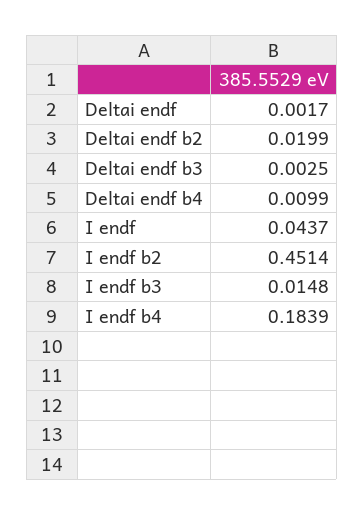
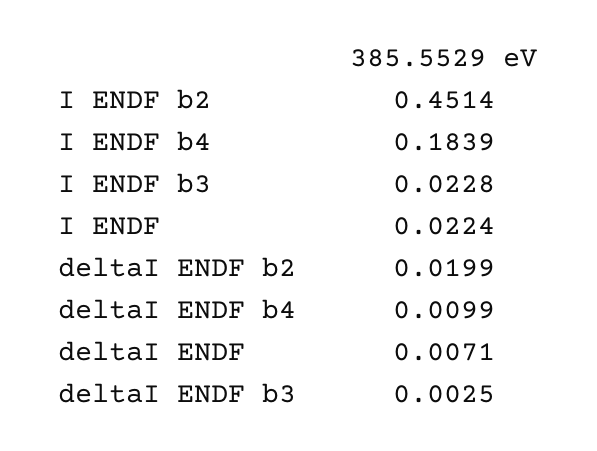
Deltai endf: 0.0017 -> 0.0071
I endf: 0.0437 -> 0.0224
I endf b3: 0.0148 -> 0.0228

